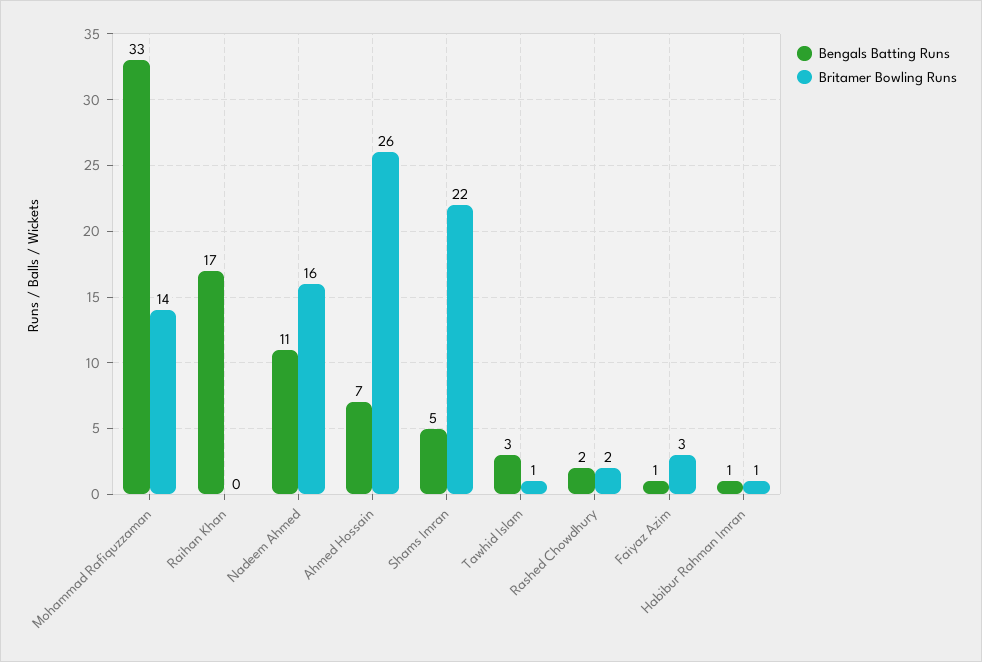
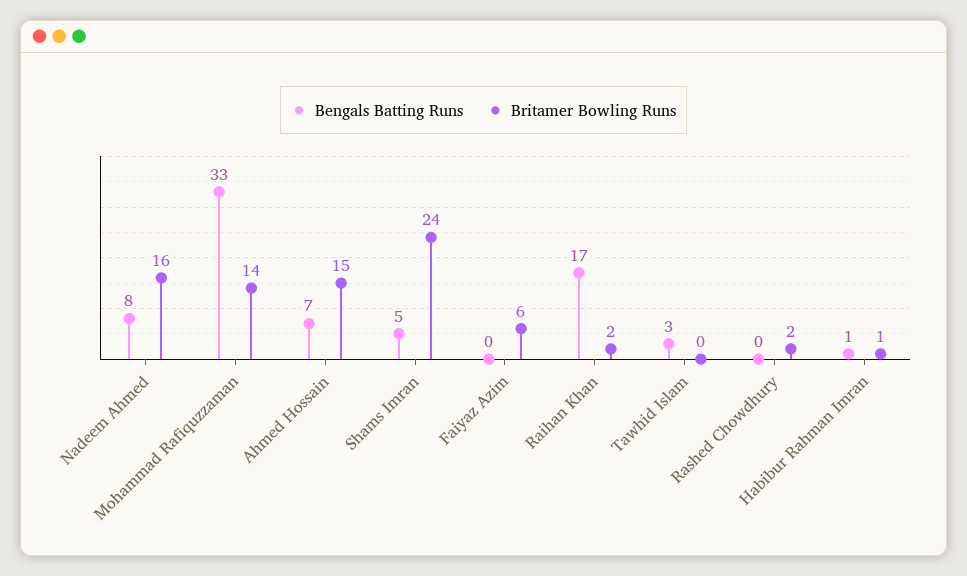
Britamer Bowling Runs, Raihan Khan: 0 -> 2
Bengals Batting Runs, Nadeem Ahmed: 11 -> 8
Britamer Bowling Runs, Ahmed Hossain: 26 -> 15
Britamer Bowling Runs, Shams Imran: 22 -> 24
Britamer Bowling Runs, Tawhid Islam: 1 -> 0
Bengals Batting Runs, Rashed Chowdhury: 2 -> 0
Bengals Batting Runs, Faiyaz Azim: 1 -> 0
Britamer Bowling Runs, Faiyaz Azim: 3 -> 6

